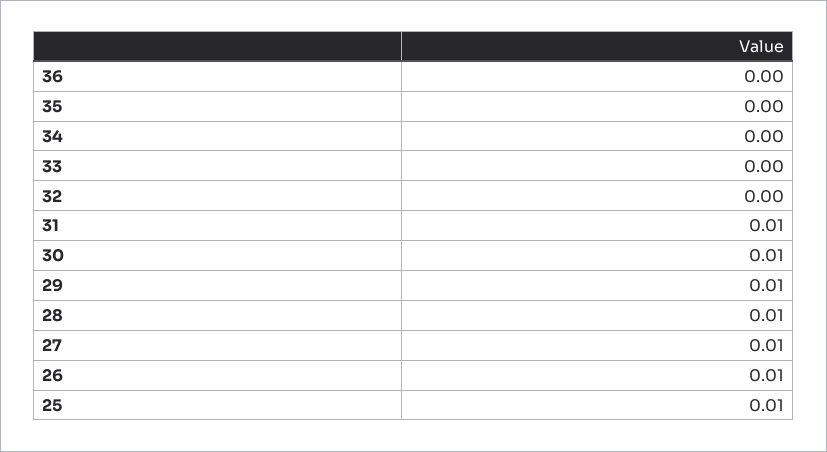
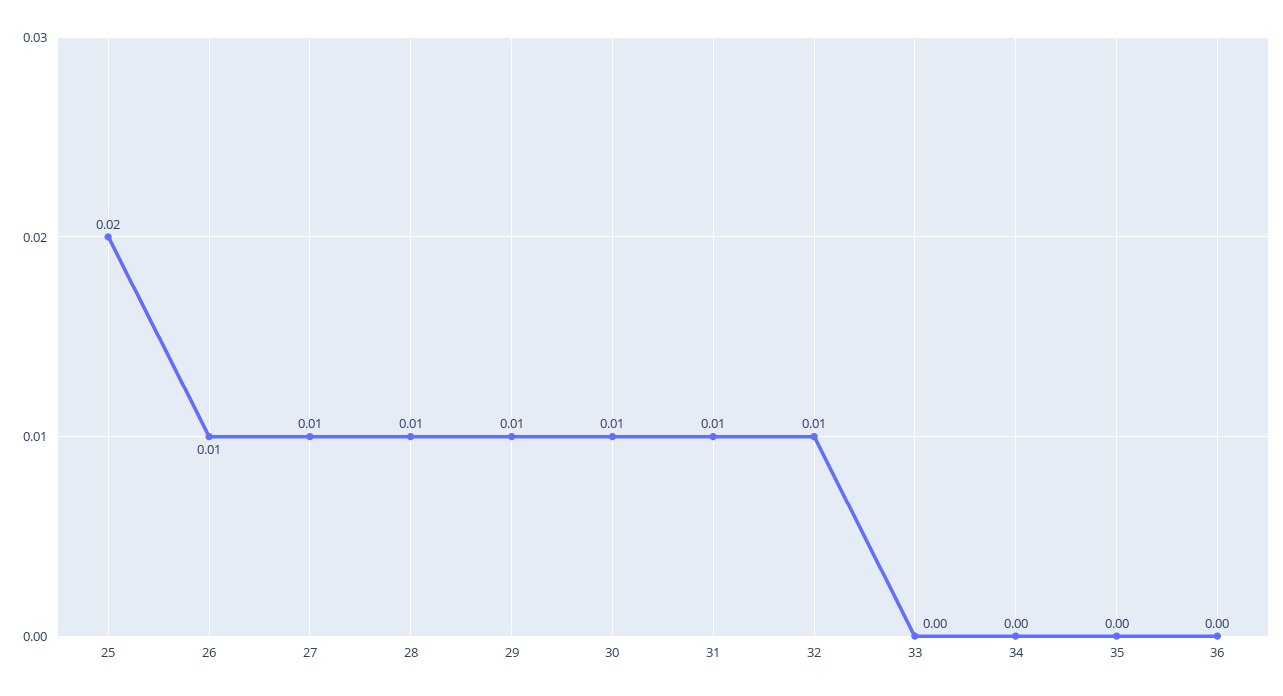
32: 0 -> 0.01
25: 0.01 -> 0.02

